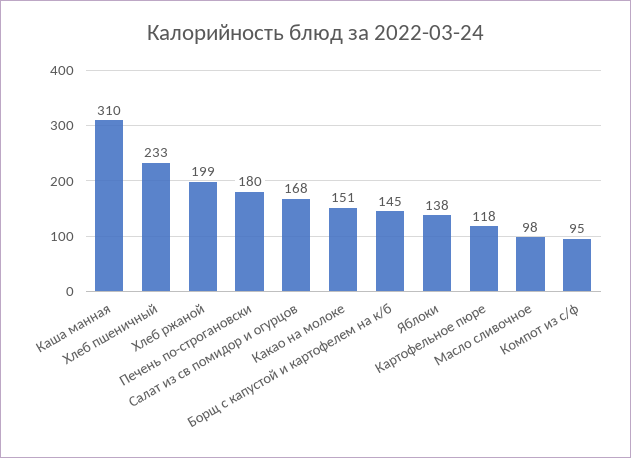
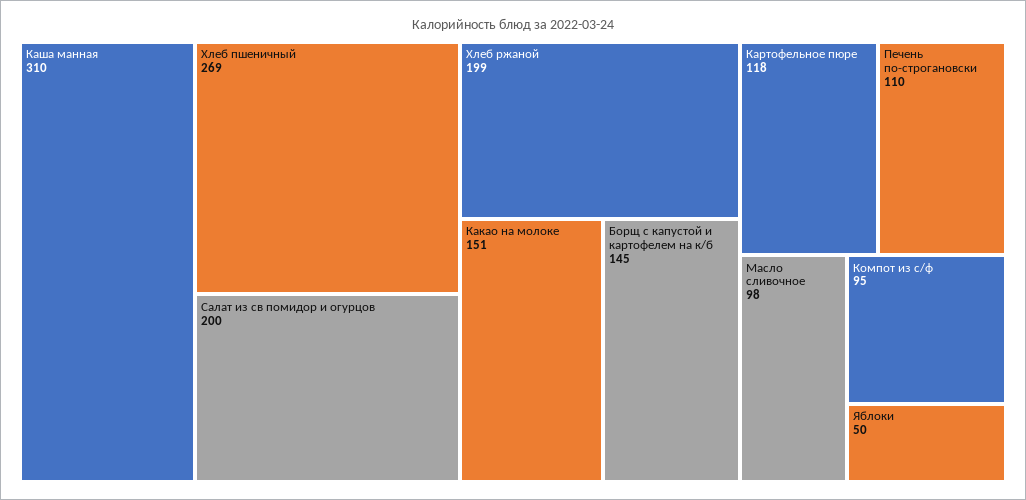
Хлеб пшеничный: 233 -> 269
Печень по-строгановски: 180 -> 110
Салат из св помидор и огурцов: 168 -> 200
Яблоки: 138 -> 50

